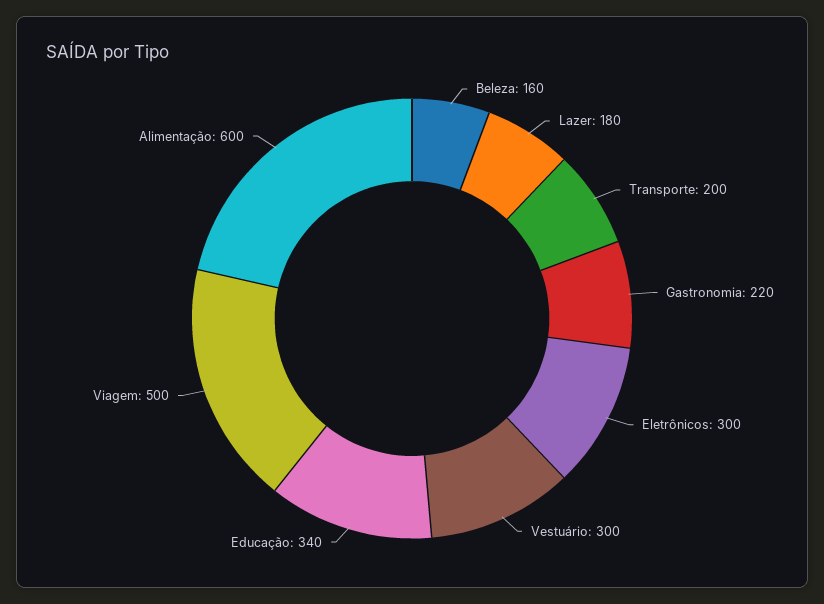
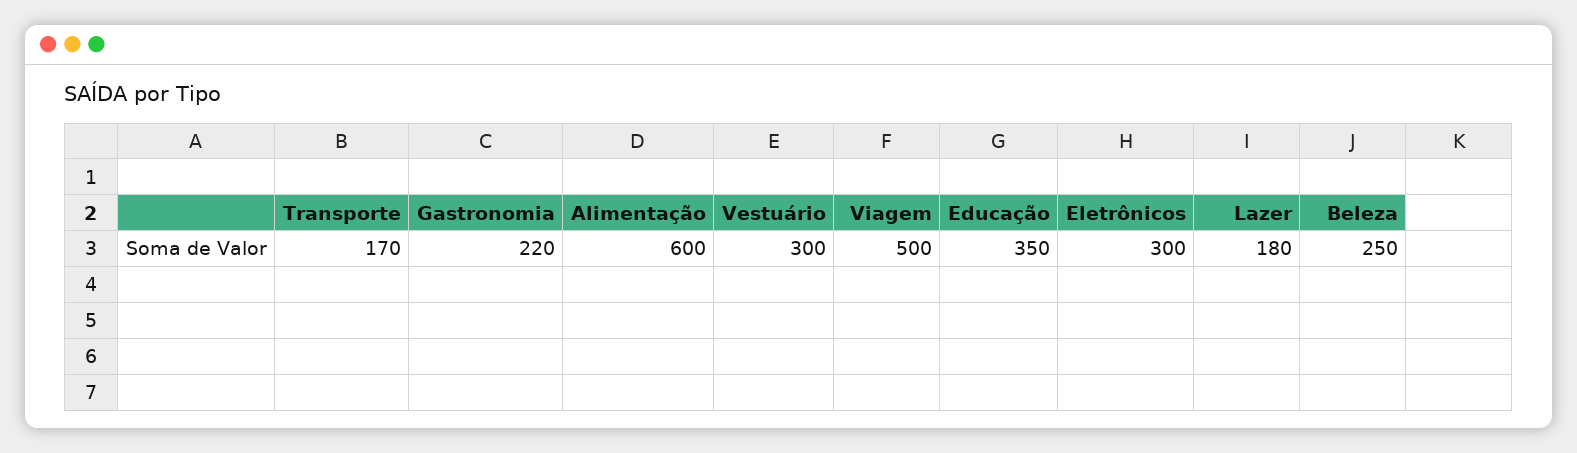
Beleza: 160 -> 250
Transporte: 200 -> 170
Educação: 340 -> 350

